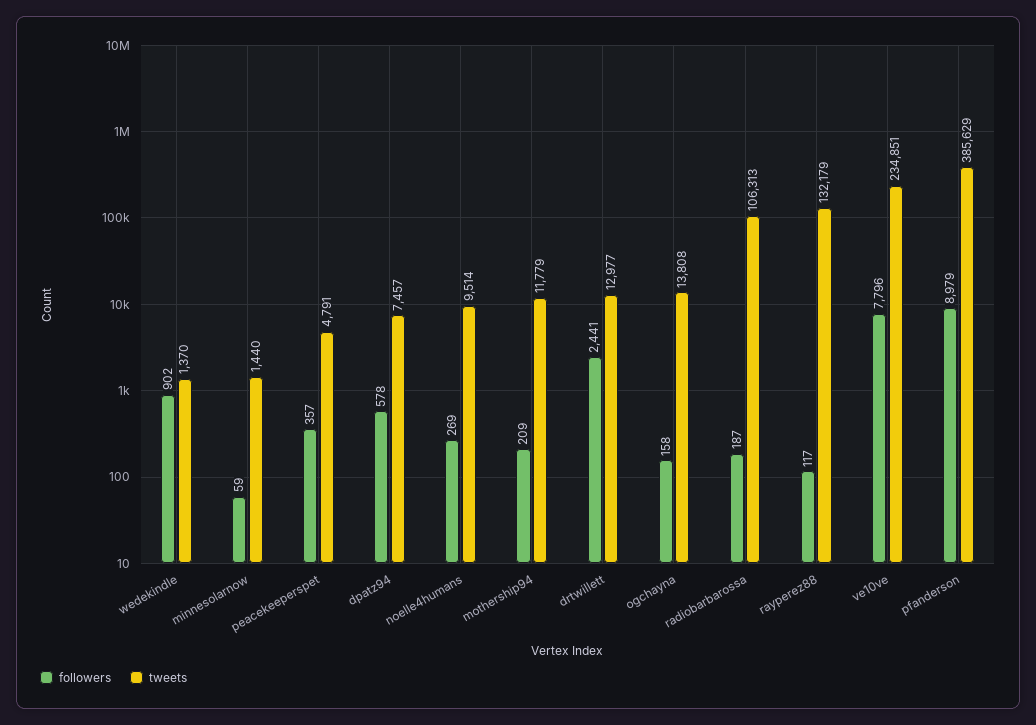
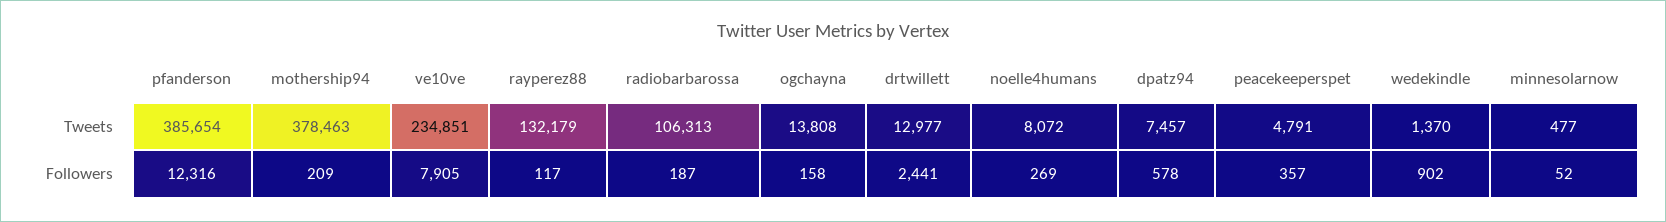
followers, minnesolarnow: 59 -> 52
tweets, minnesolarnow: 1440 -> 477
tweets, noelle4humans: 9514 -> 8072
tweets, mothership94: 11779 -> 378463
followers, ve10ve: 7796 -> 7905
followers, pfanderson: 8979 -> 12316
tweets, pfanderson: 385629 -> 385654

